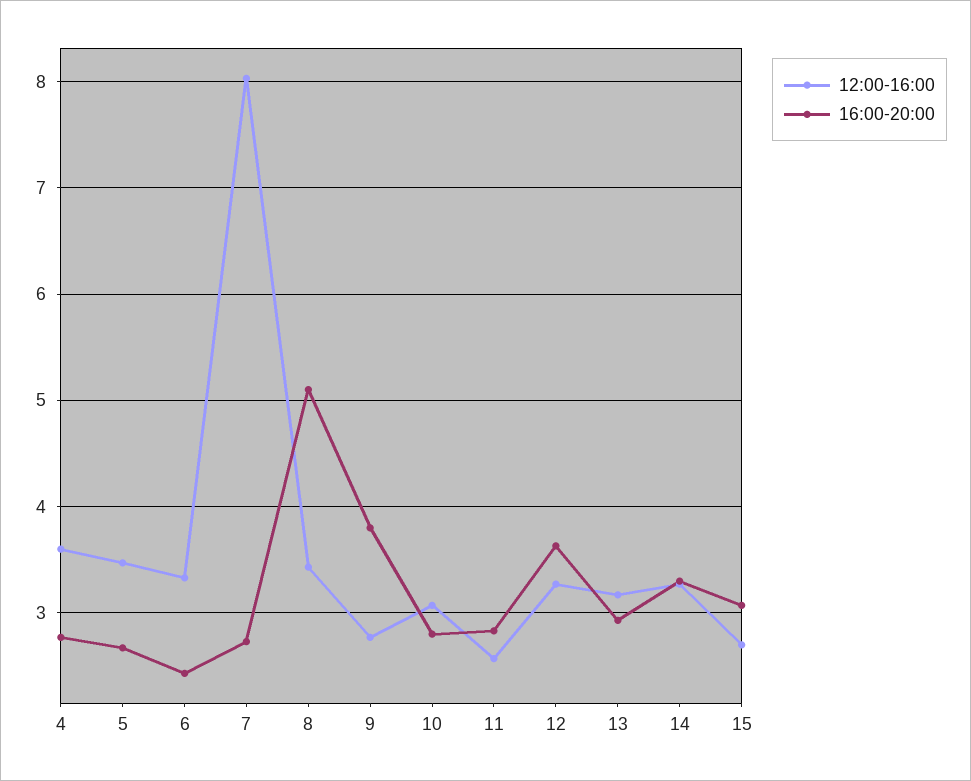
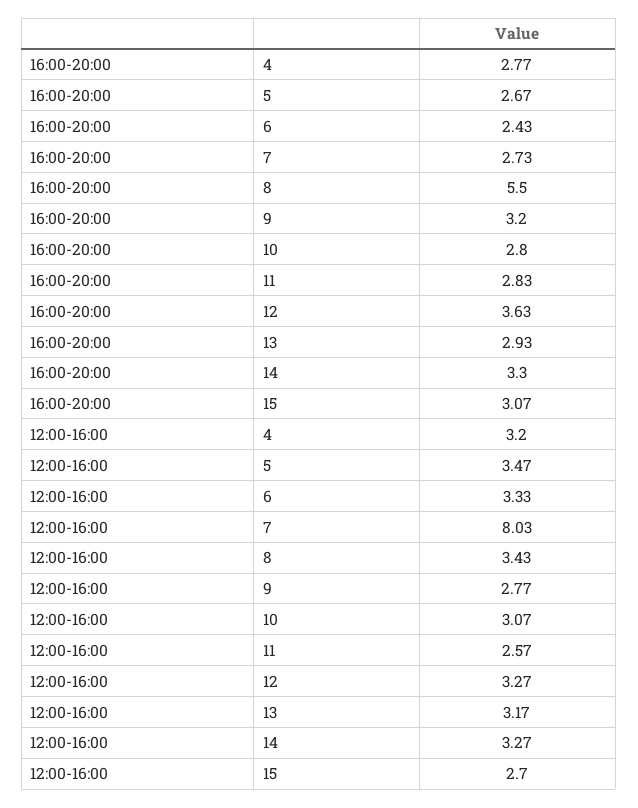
12:00-16:00, 4: 3.6 -> 3.2
16:00-20:00, 8: 5.1 -> 5.5
16:00-20:00, 9: 3.8 -> 3.2

